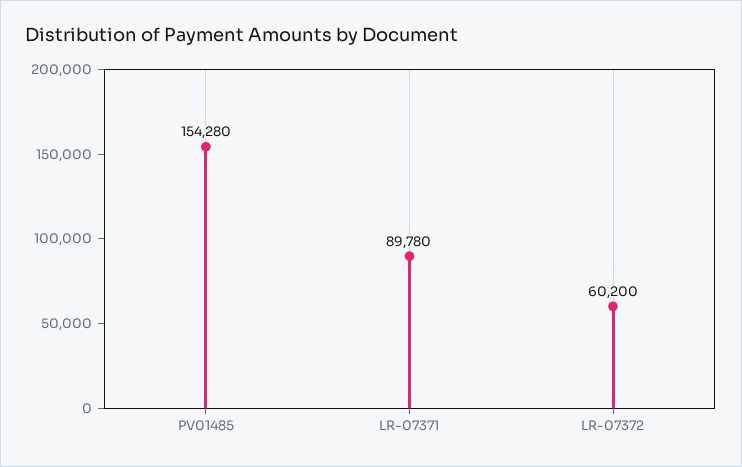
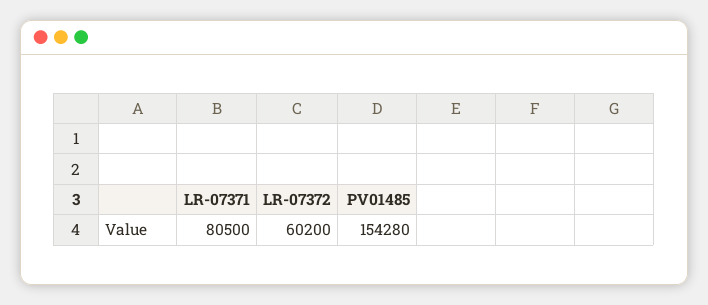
LR-07371: 89780 -> 80500

